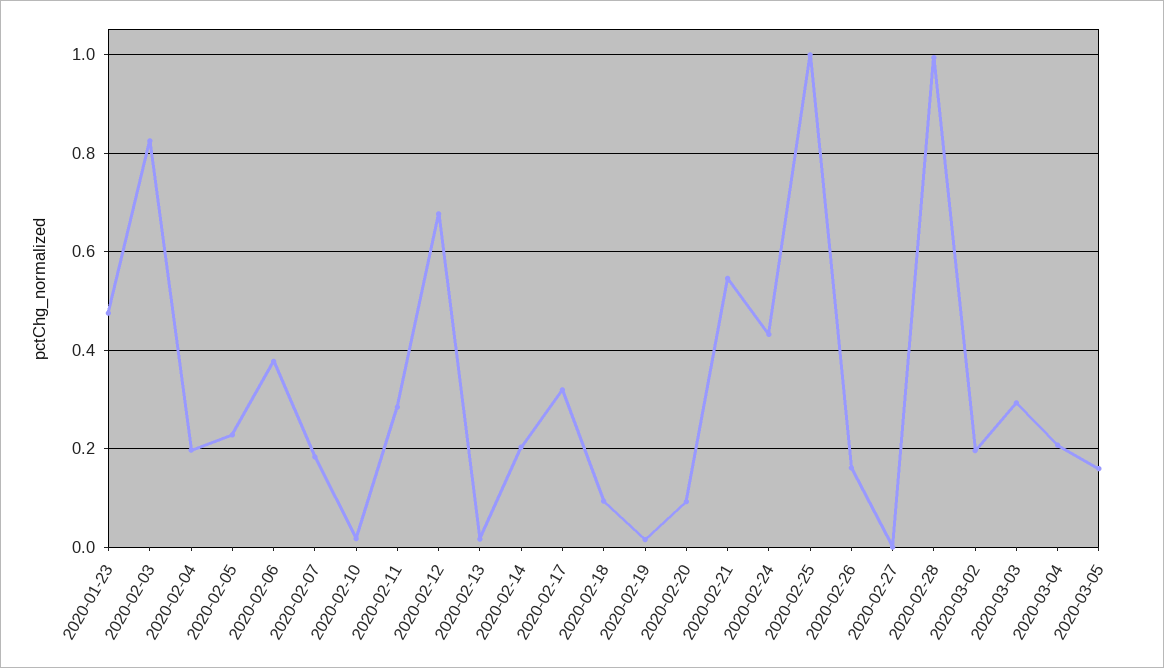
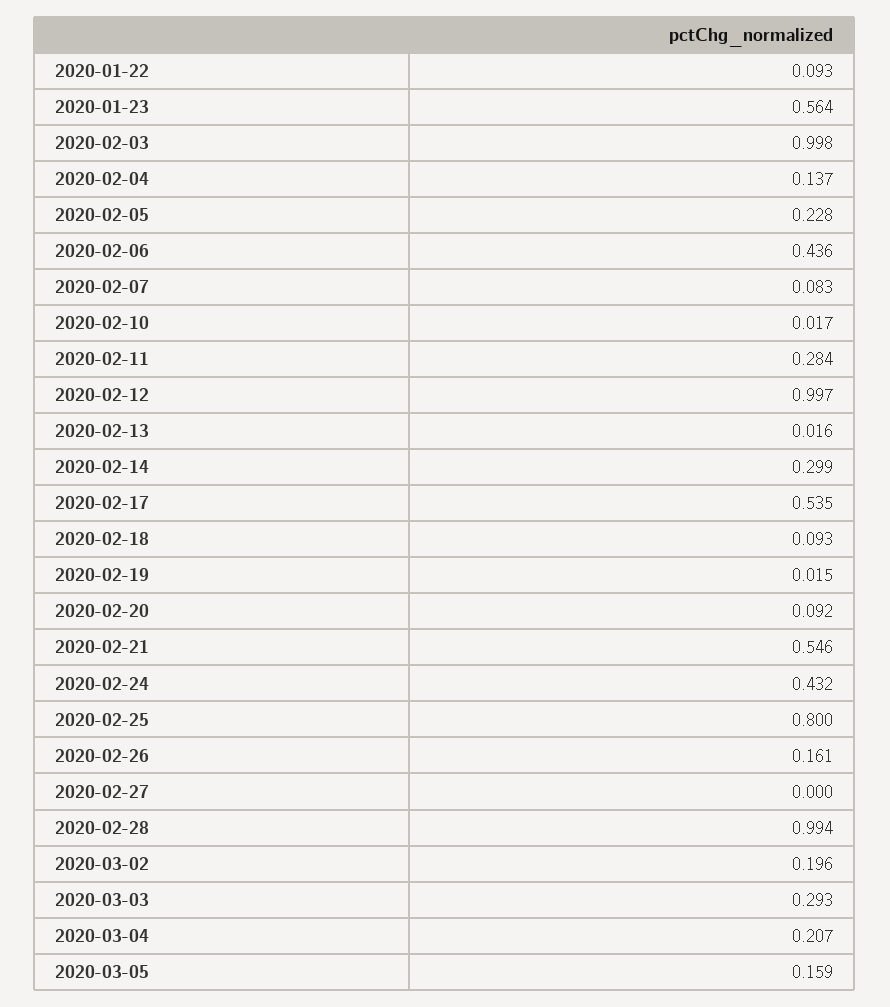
2020-01-23: 0.48 -> 0.564
2020-02-03: 0.82 -> 0.998
2020-02-04: 0.2 -> 0.137
2020-02-06: 0.38 -> 0.436
2020-02-07: 0.18 -> 0.083
2020-02-12: 0.68 -> 0.997
2020-02-14: 0.2 -> 0.299
2020-02-17: 0.32 -> 0.535
2020-02-25: 1 -> 0.8
2020-01-22: none -> 0.093

